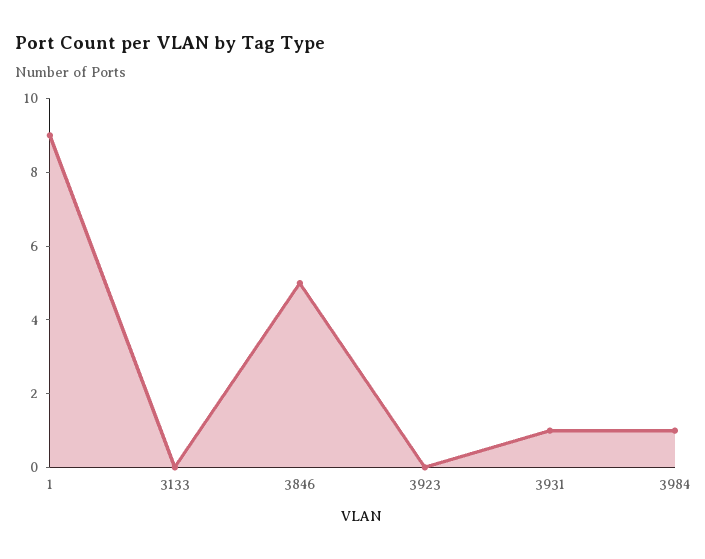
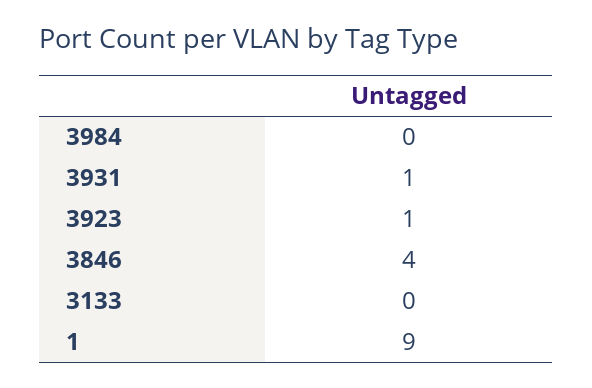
3846: 5 -> 4
3923: 0 -> 1
3984: 1 -> 0

